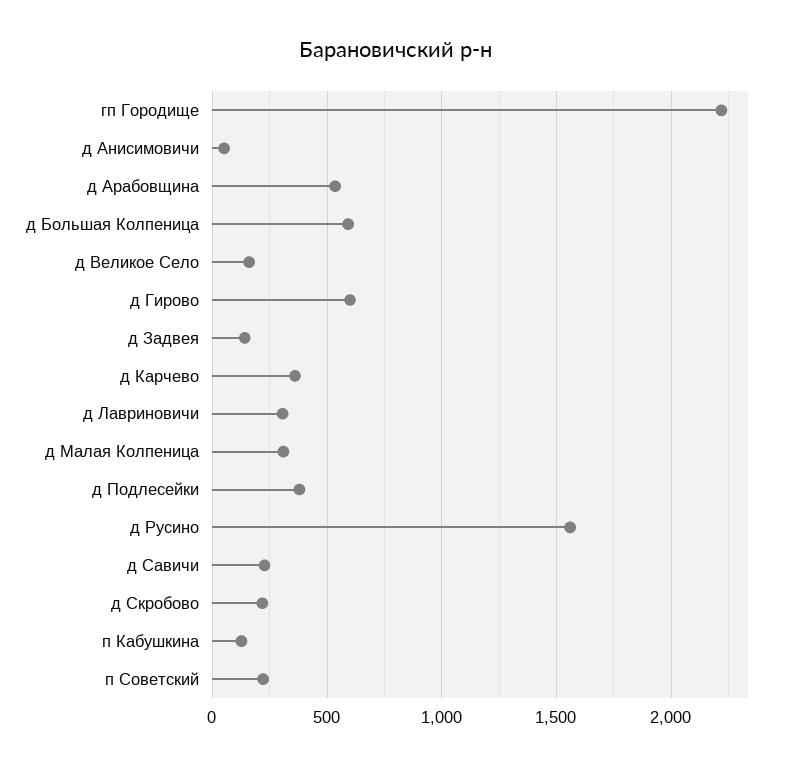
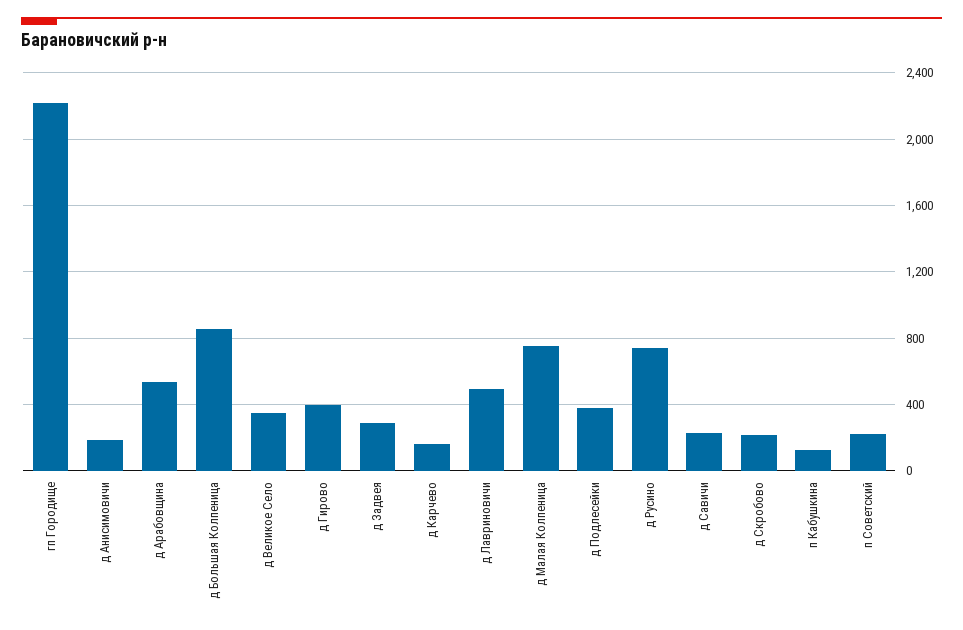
д Анисимовичи: 50 -> 200
д Большая Колпеница: 600 -> 850
д Великое Село: 150 -> 350
д Гирово: 600 -> 400
д Задвея: 150 -> 300
д Карчево: 350 -> 150
д Лавриновичи: 300 -> 500
д Малая Колпеница: 300 -> 750
д Русино: 1550 -> 750

